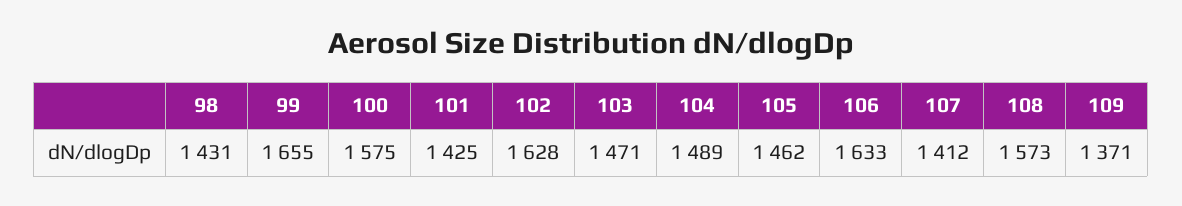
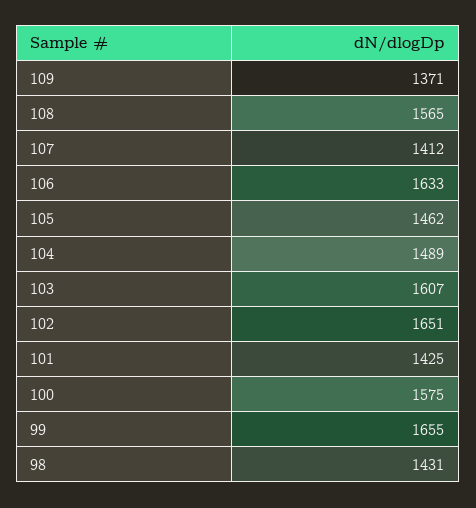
102: 1628 -> 1651
103: 1471 -> 1607
108: 1573 -> 1565

